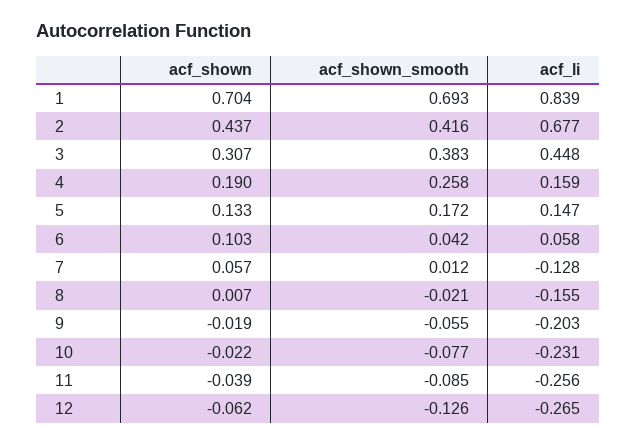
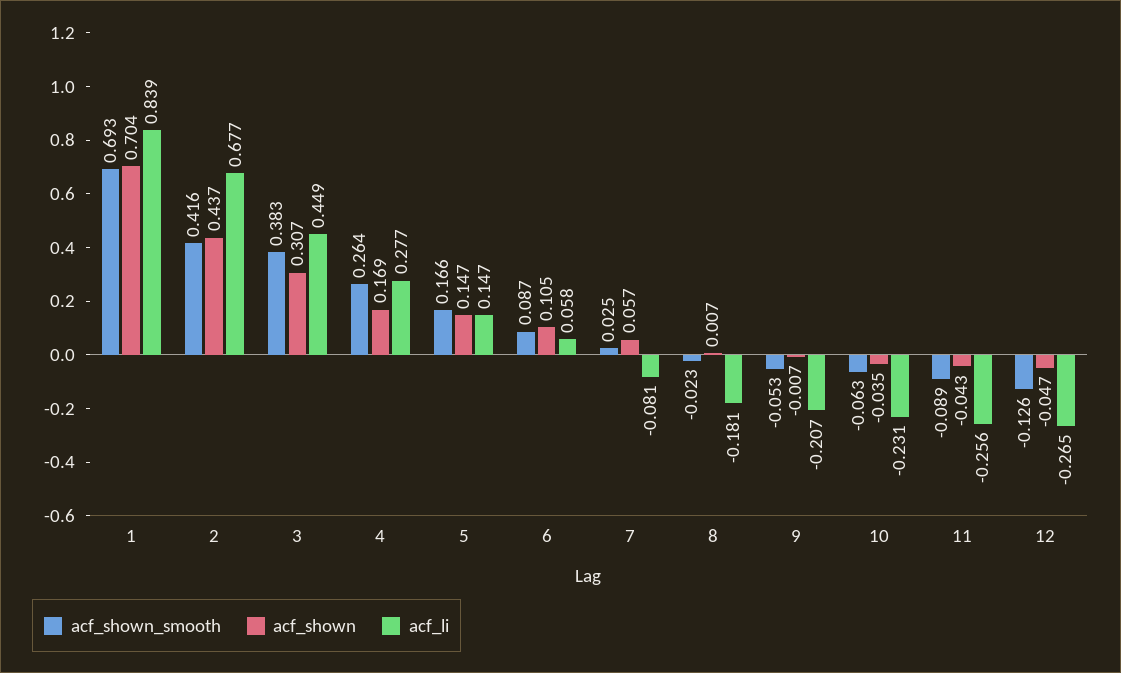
acf_li, 3: 0.448 -> 0.449
acf_shown, 4: 0.19 -> 0.169
acf_shown_smooth, 4: 0.258 -> 0.264
acf_li, 4: 0.159 -> 0.277
acf_shown, 5: 0.133 -> 0.147
acf_shown_smooth, 5: 0.172 -> 0.166
acf_shown, 6: 0.103 -> 0.105
acf_shown_smooth, 6: 0.042 -> 0.087
acf_shown_smooth, 7: 0.012 -> 0.025
acf_li, 7: -0.128 -> -0.081
acf_shown_smooth, 8: -0.021 -> -0.023
acf_li, 8: -0.155 -> -0.181
acf_shown, 9: -0.019 -> -0.007
acf_shown_smooth, 9: -0.055 -> -0.053
acf_li, 9: -0.203 -> -0.207
acf_shown, 10: -0.022 -> -0.035
acf_shown_smooth, 10: -0.077 -> -0.063
acf_shown, 11: -0.039 -> -0.043
acf_shown_smooth, 11: -0.085 -> -0.089
acf_shown, 12: -0.062 -> -0.047

